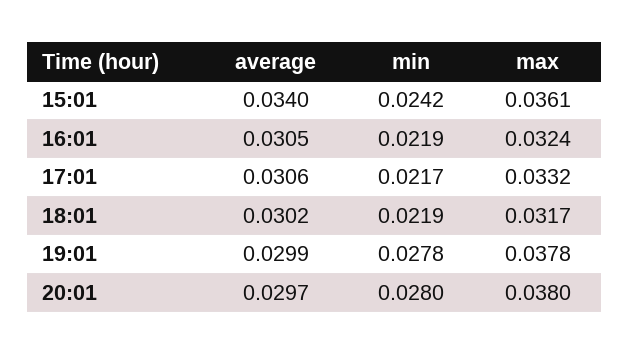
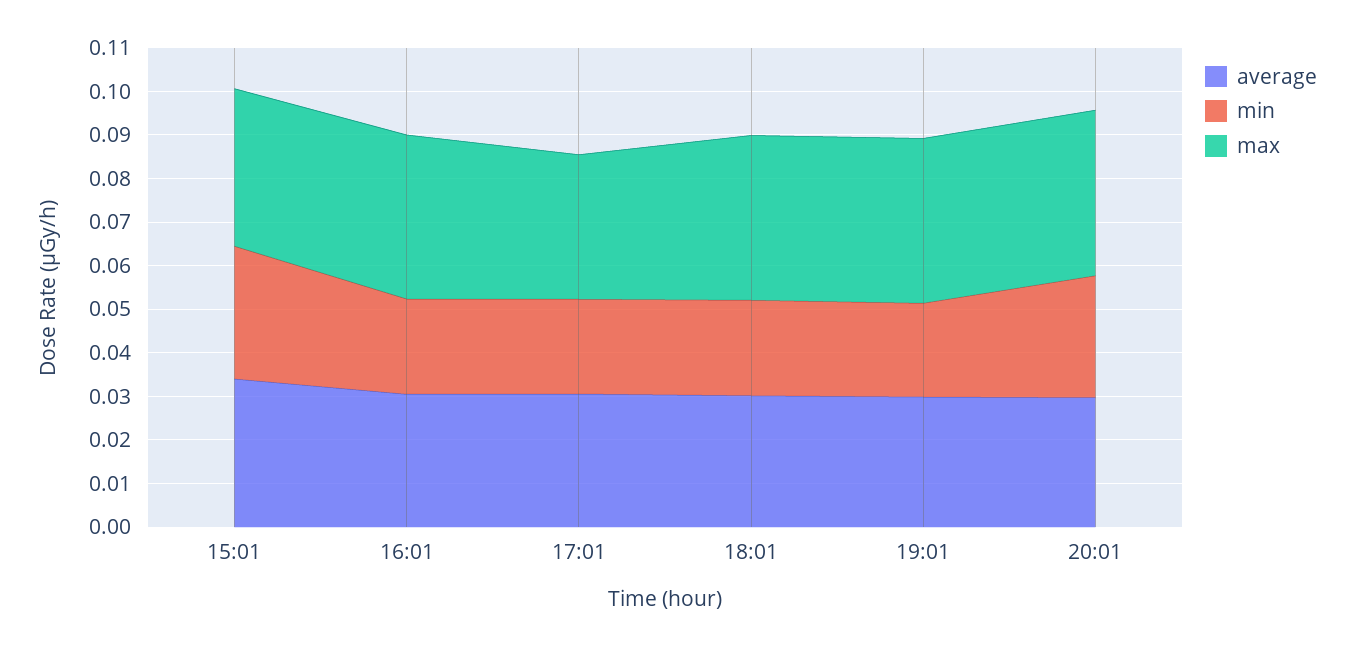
min, 15:01: 0.0242 -> 0.03
max, 16:01: 0.0324 -> 0.038
max, 18:01: 0.0317 -> 0.038
min, 19:01: 0.0278 -> 0.022

